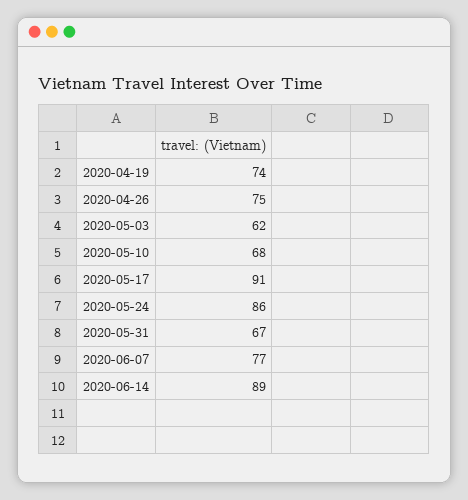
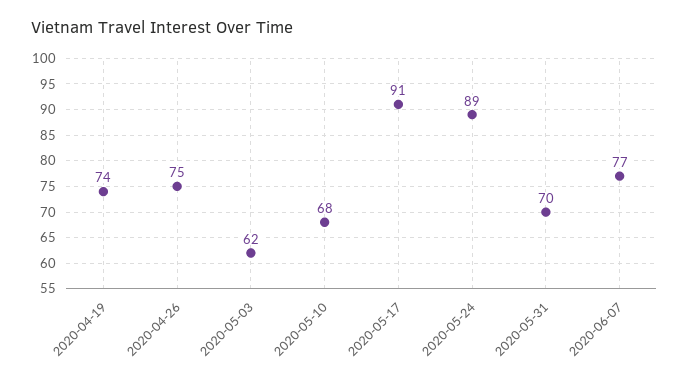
2020-05-24: 86 -> 89
2020-05-31: 67 -> 70
2020-06-14: 89 -> none

